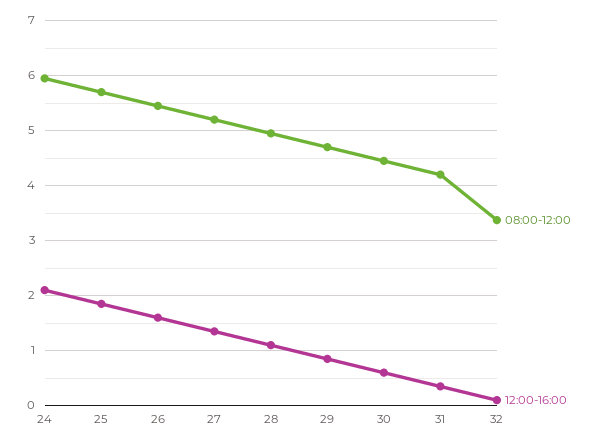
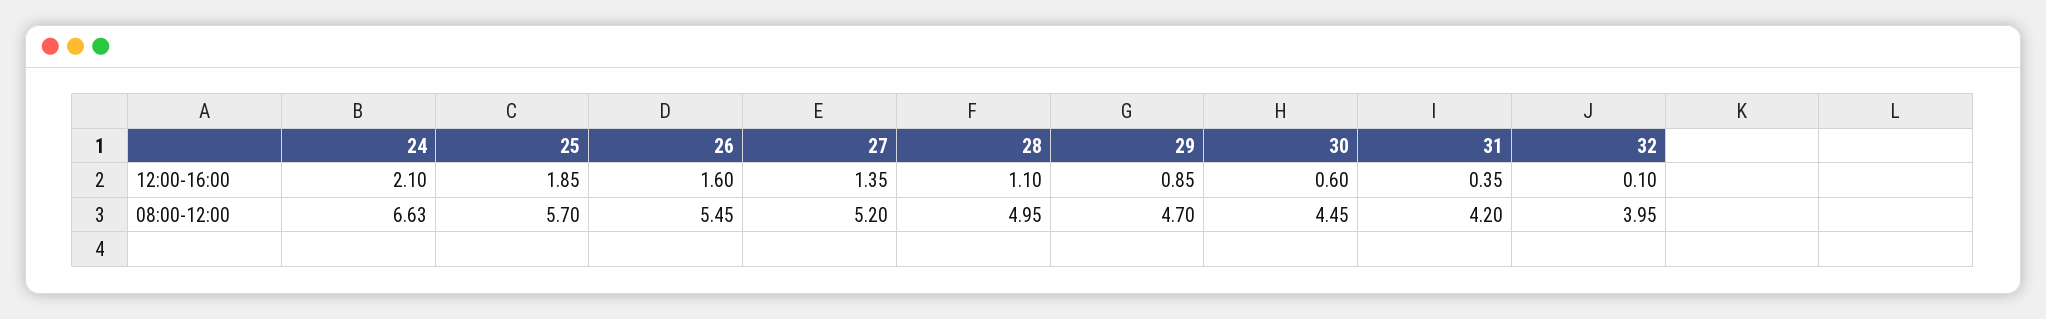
08:00-12:00, 24: 6 -> 6.63
08:00-12:00, 32: 3.4 -> 3.95

